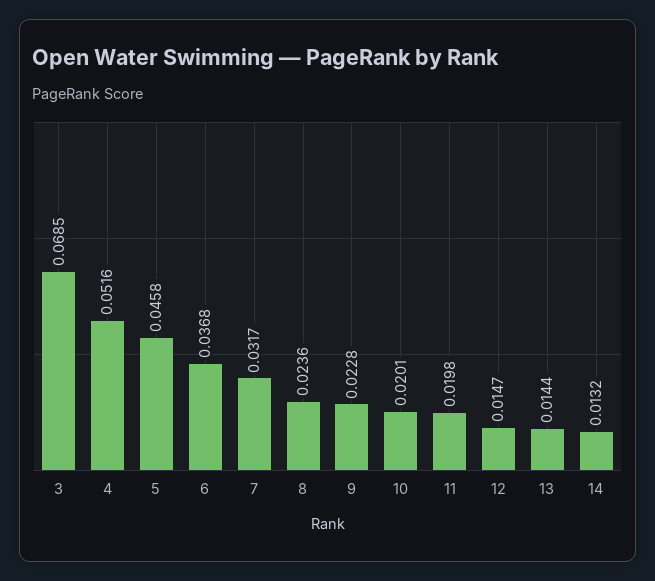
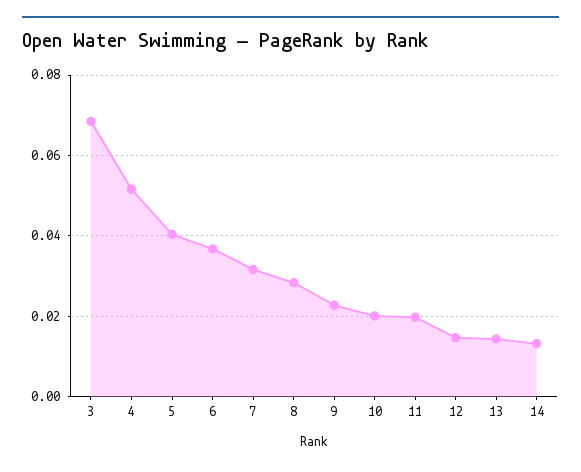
5: 0.0458 -> 0.04
8: 0.0236 -> 0.028

